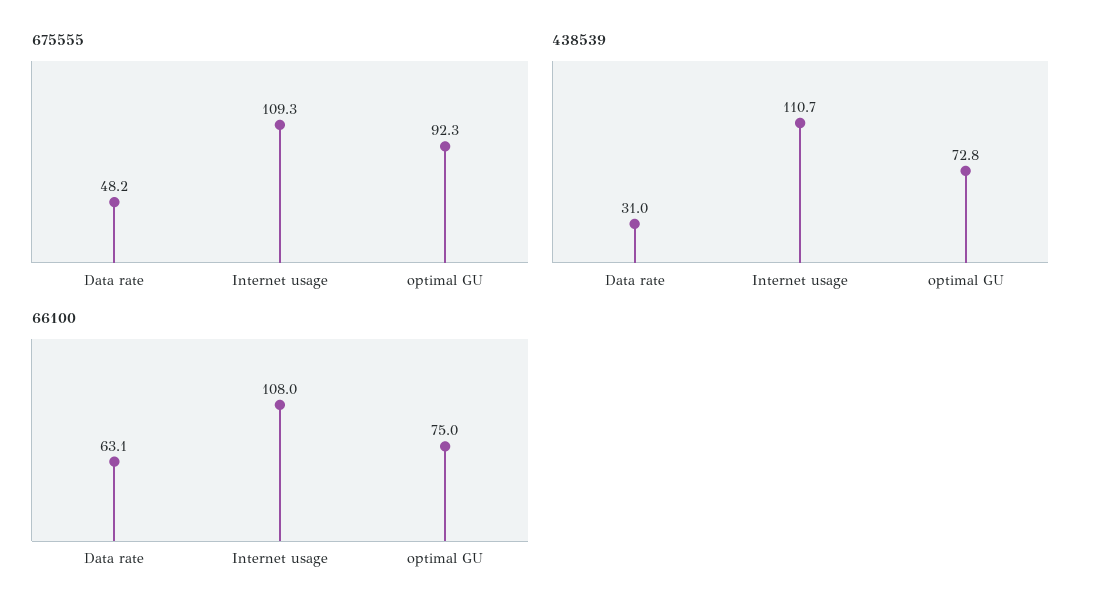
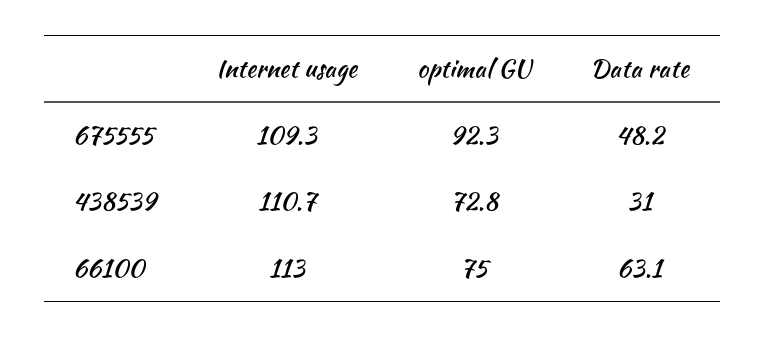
66100, Internet usage: 108 -> 113

